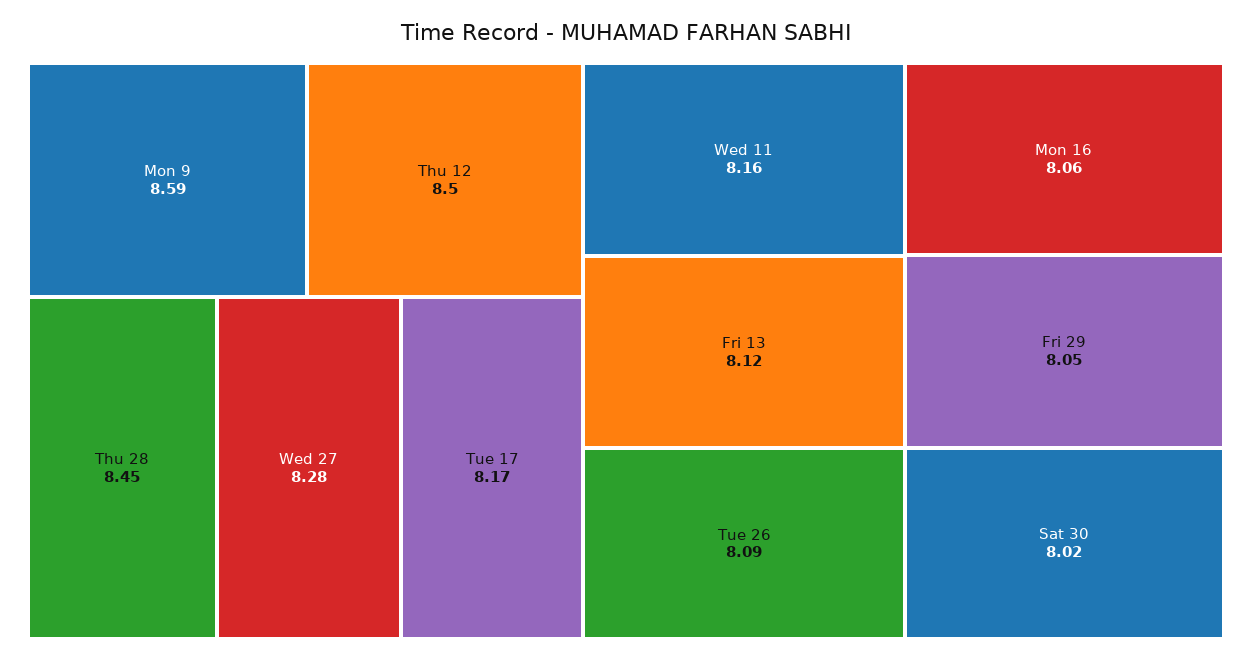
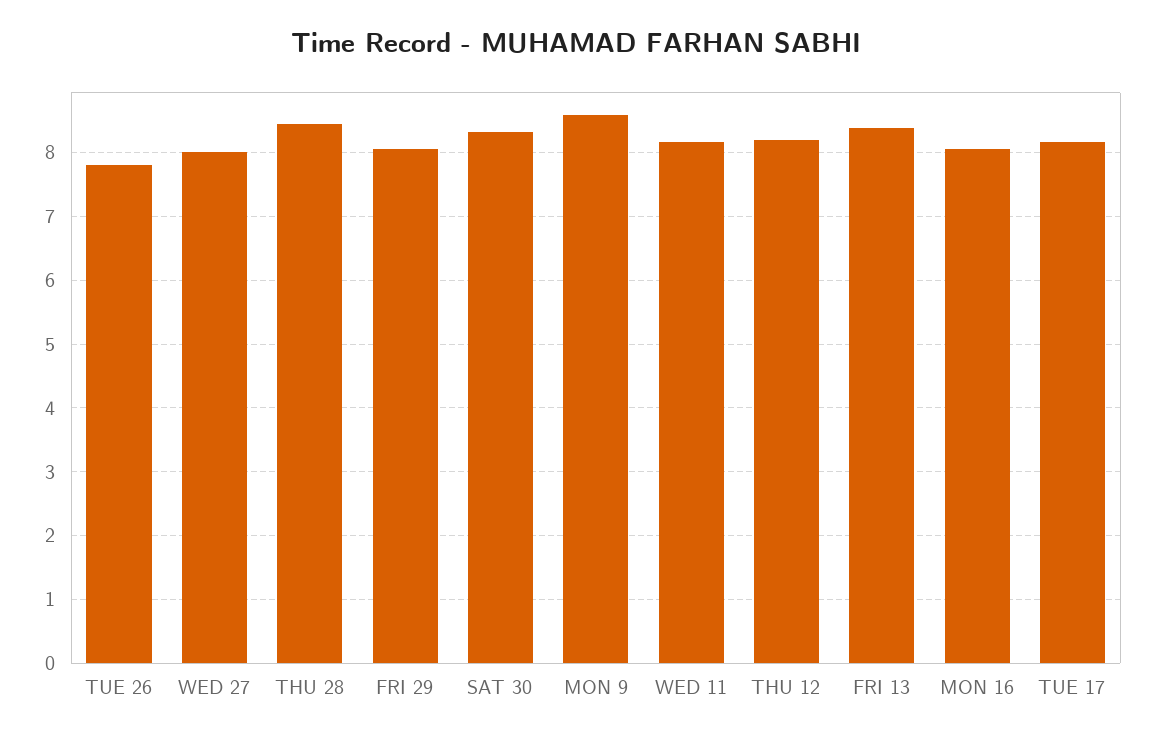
Thu 12: 8.5 -> 8.2
Wed 27: 8.28 -> 8
Fri 13: 8.12 -> 8.4
Tue 26: 8.09 -> 7.8
Sat 30: 8.02 -> 8.3

